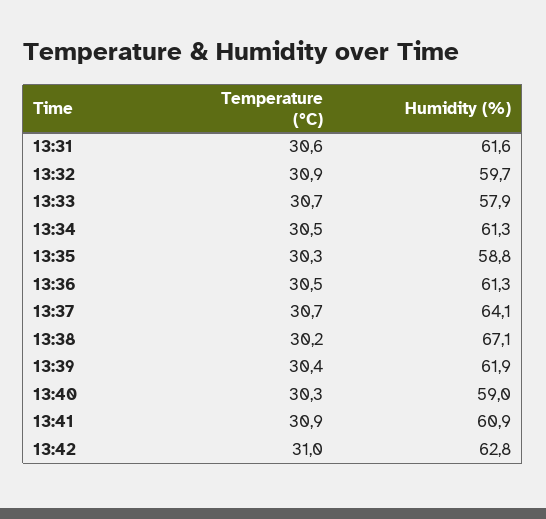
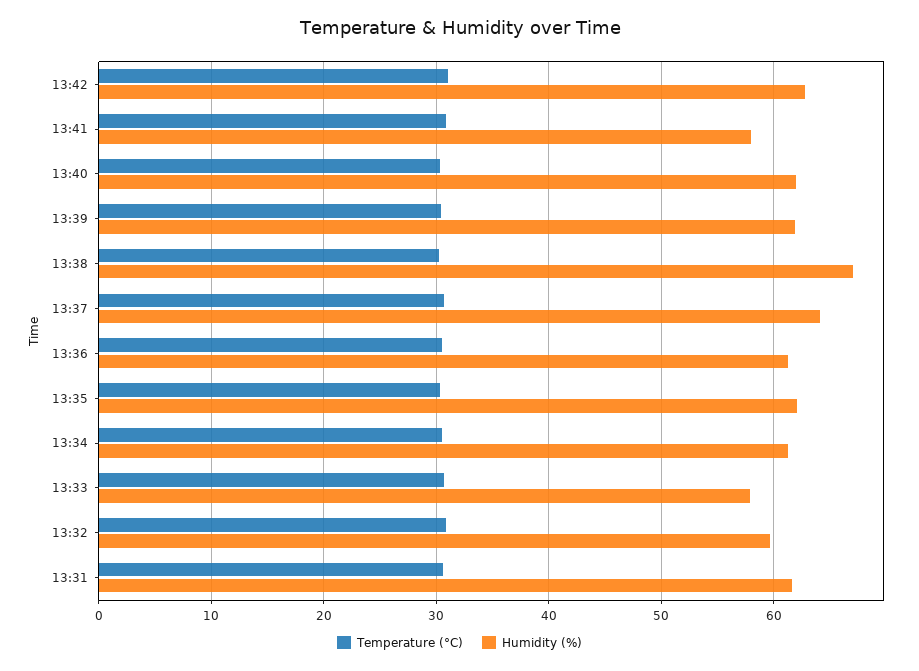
Humidity (%), 13:35: 58.8 -> 62
Humidity (%), 13:40: 59 -> 62
Humidity (%), 13:41: 60.9 -> 58

